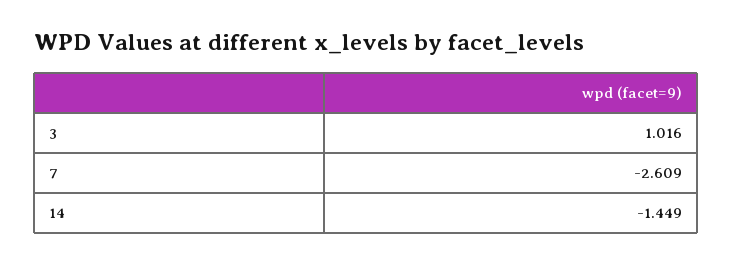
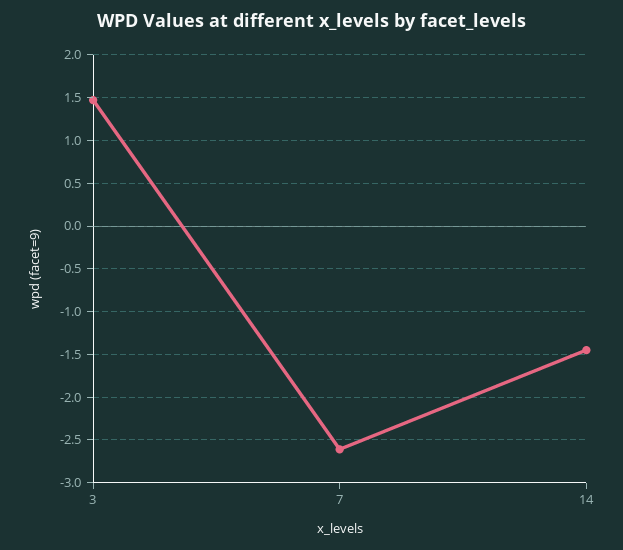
3: 1.016 -> 1.5

